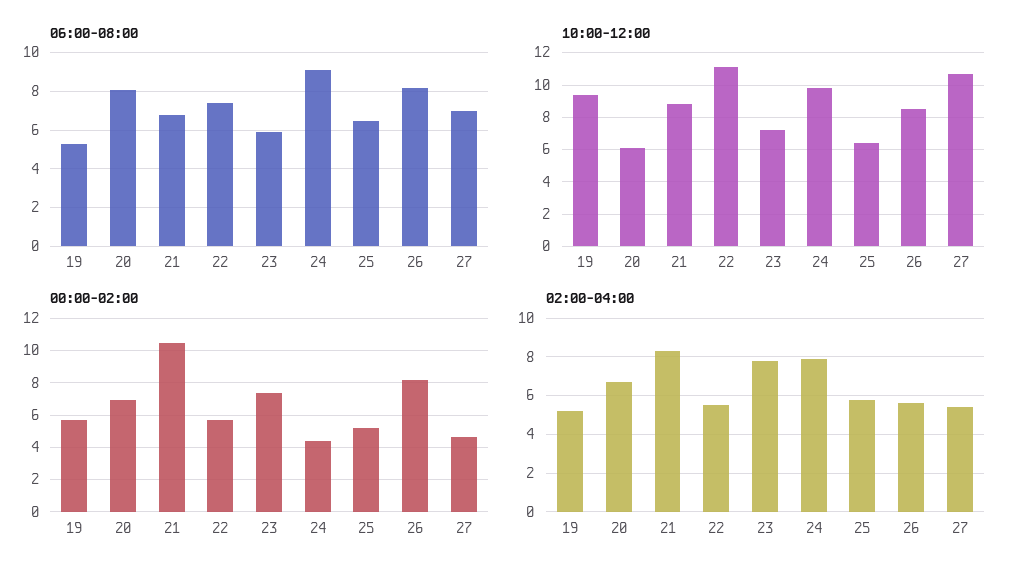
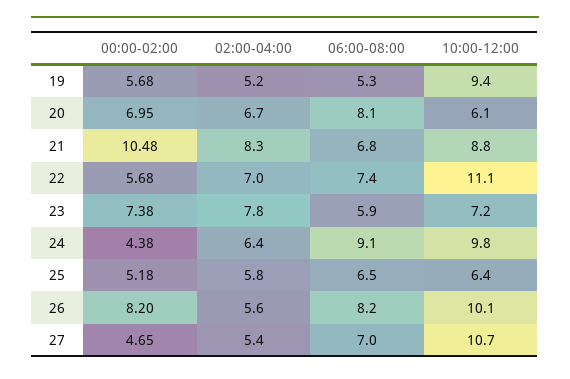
10:00-12:00, 26: 8.5 -> 10.1
02:00-04:00, 22: 5.5 -> 7
02:00-04:00, 24: 8 -> 6.4

